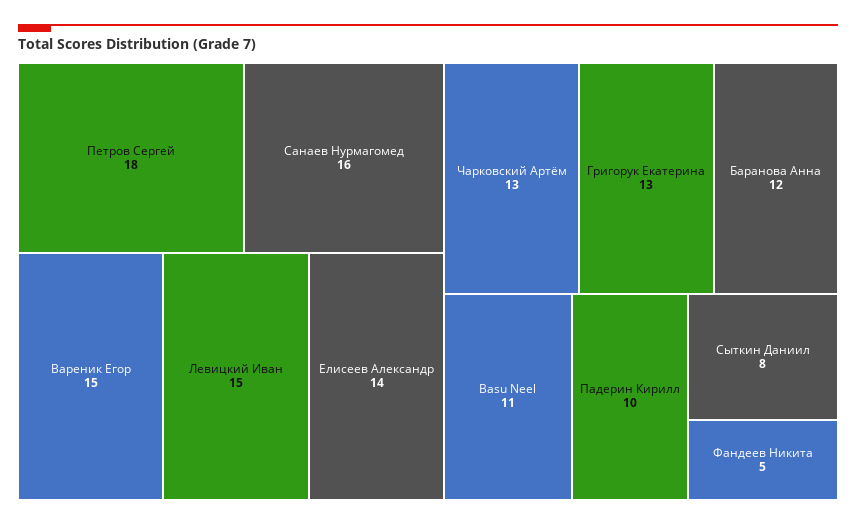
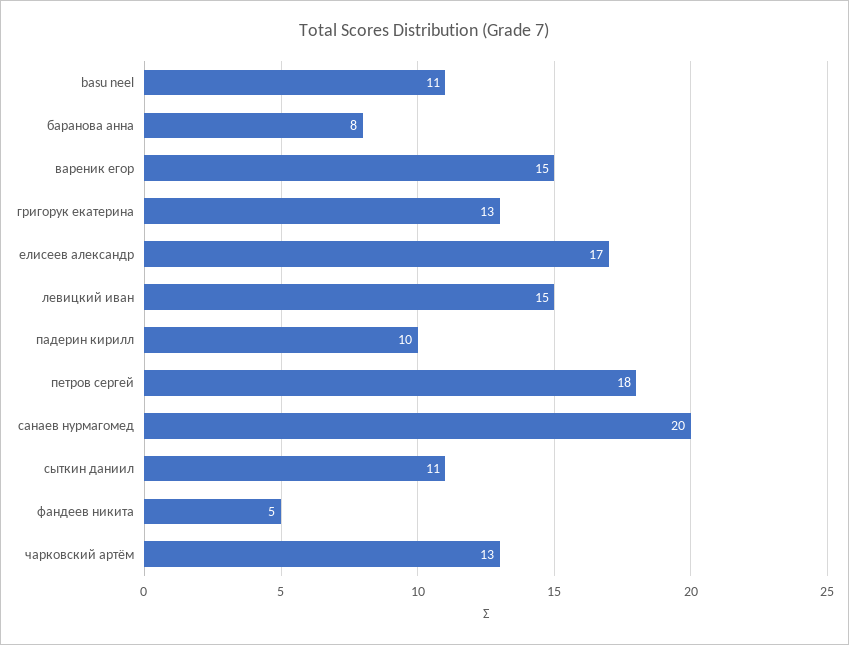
Санаев Нурмагомед: 16 -> 20
Елисеев Александр: 14 -> 17
Баранова Анна: 12 -> 8
Сыткин Даниил: 8 -> 11

